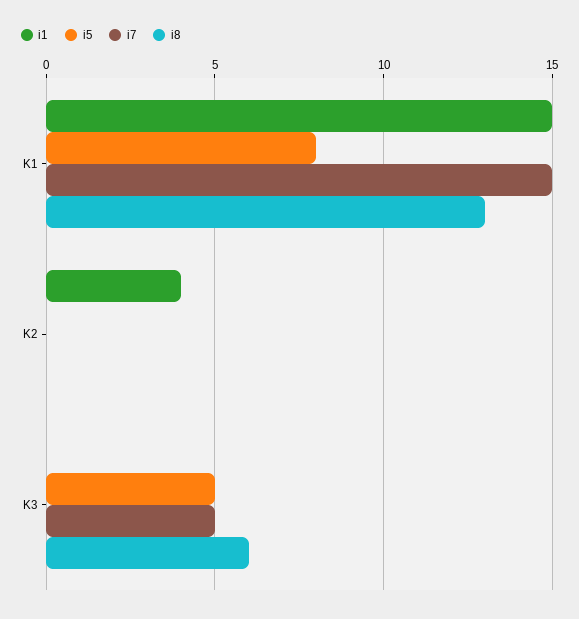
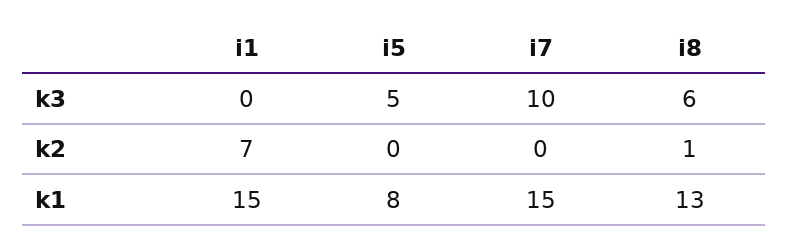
i1, K2: 4 -> 7
i8, K2: 0 -> 1
i7, K3: 5 -> 10

